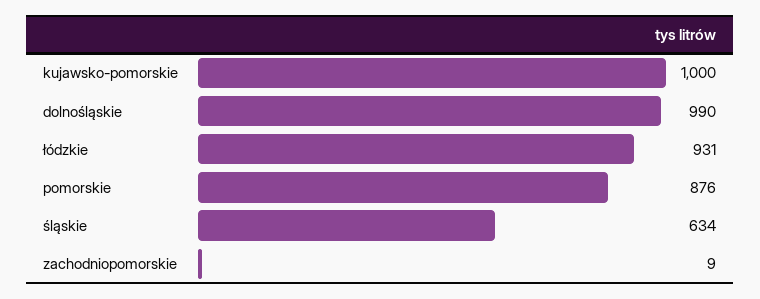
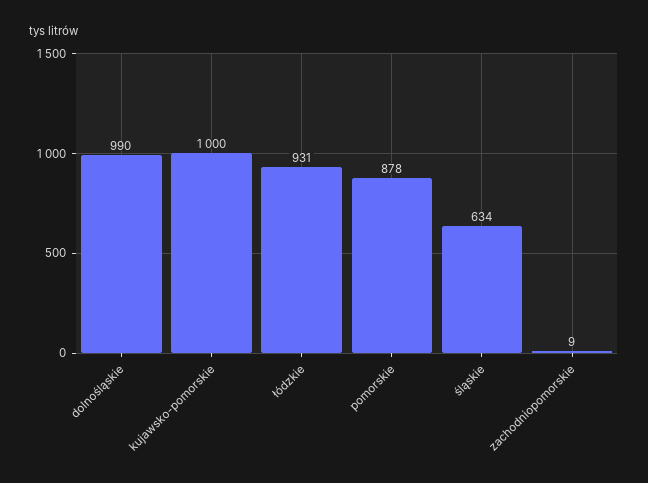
pomorskie: 876 -> 878

